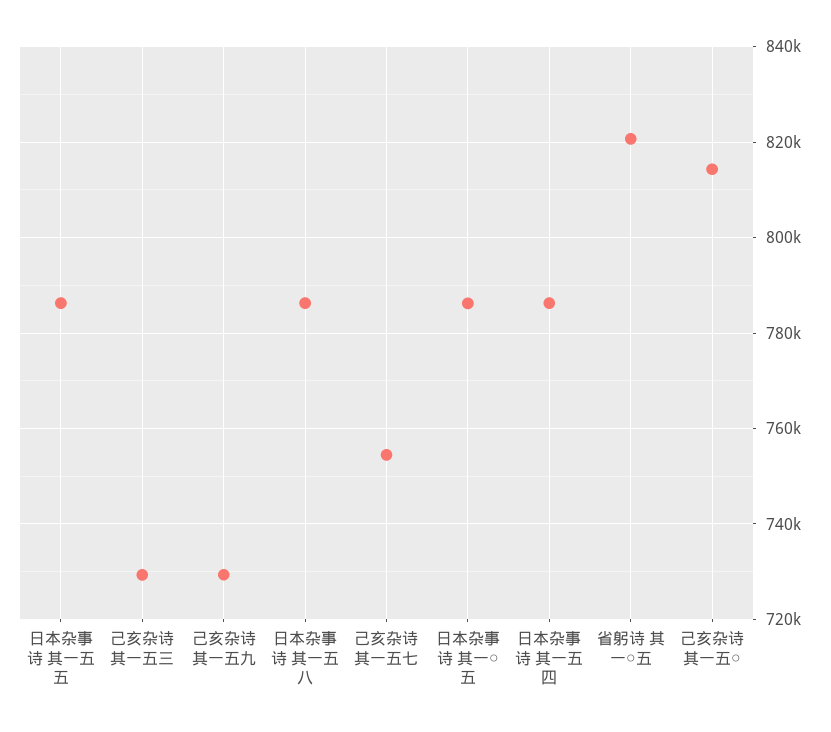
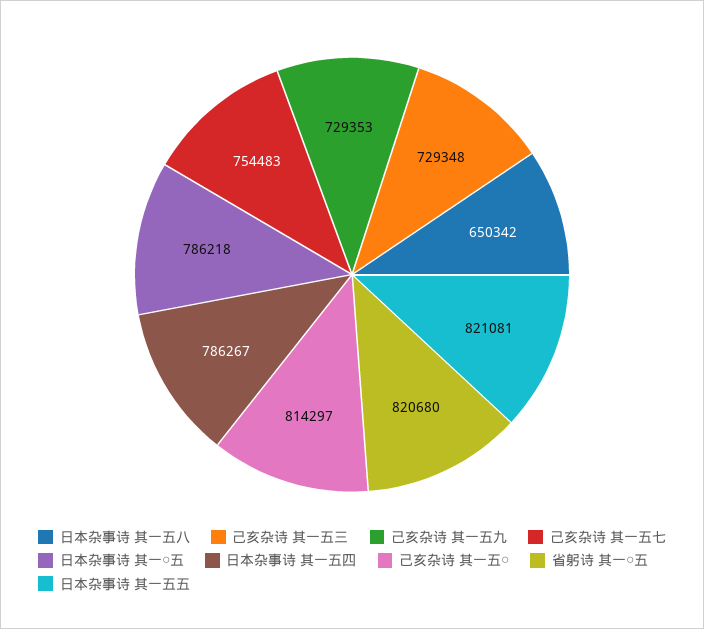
日本杂事诗 其一五五: 786000 -> 821081
日本杂事诗 其一五八: 786000 -> 650342

